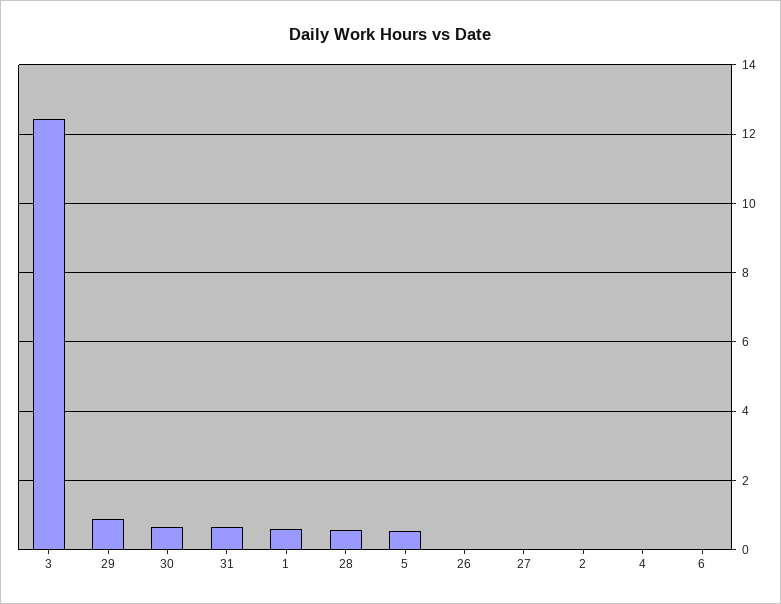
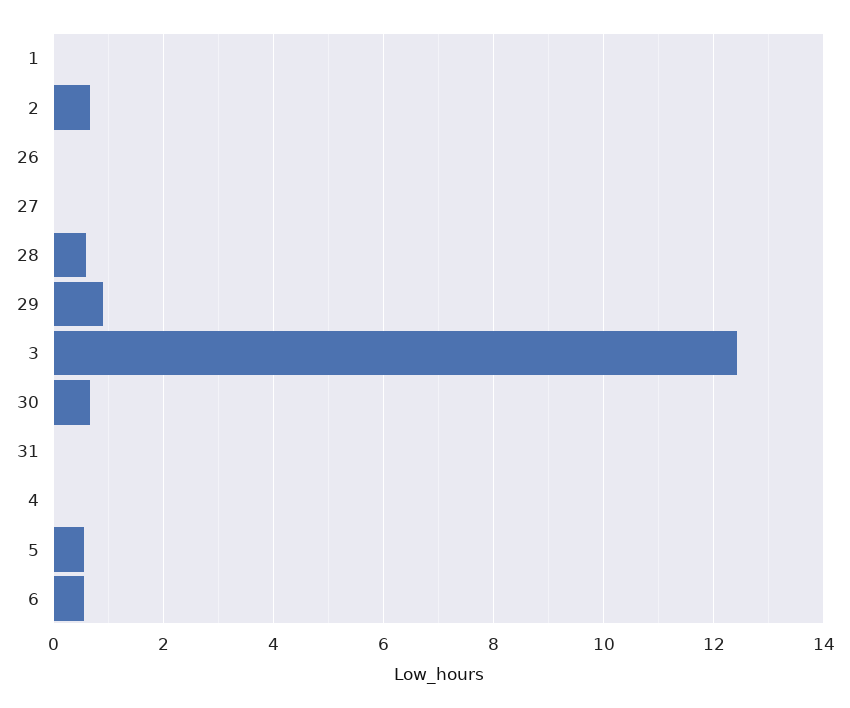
31: 0.6 -> 0
1: 0.6 -> 0
2: 0 -> 0.6
6: 0 -> 0.6

